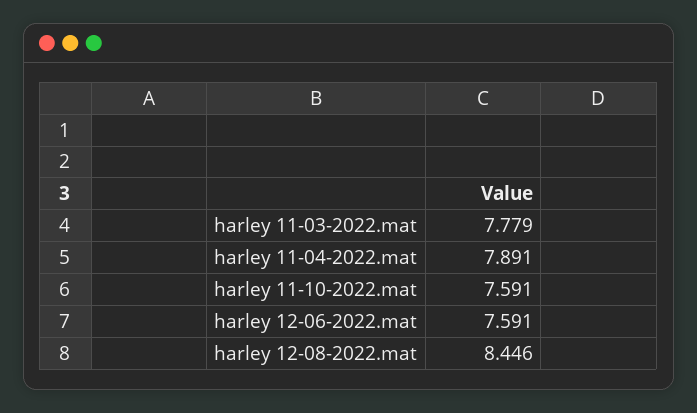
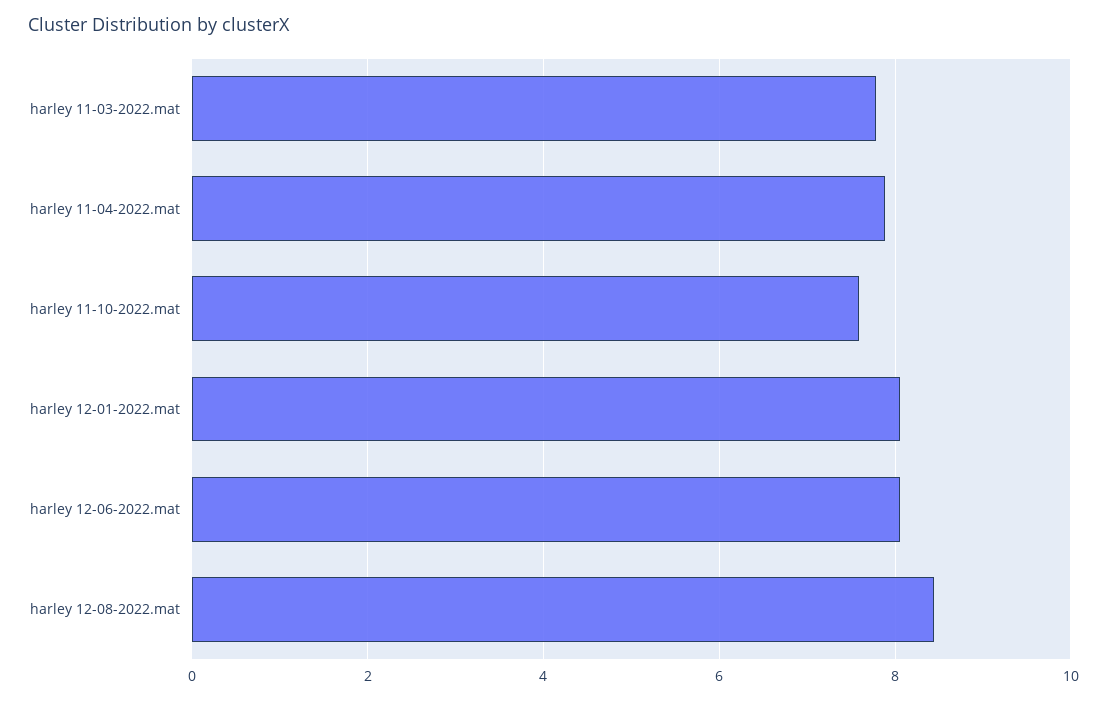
harley 12-06-2022.mat: 7.591 -> 8
harley 12-01-2022.mat: none -> 8

